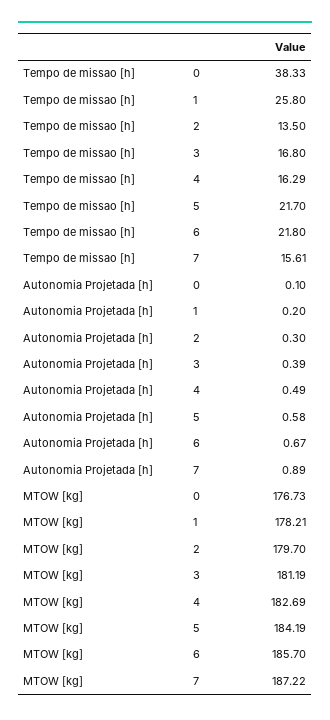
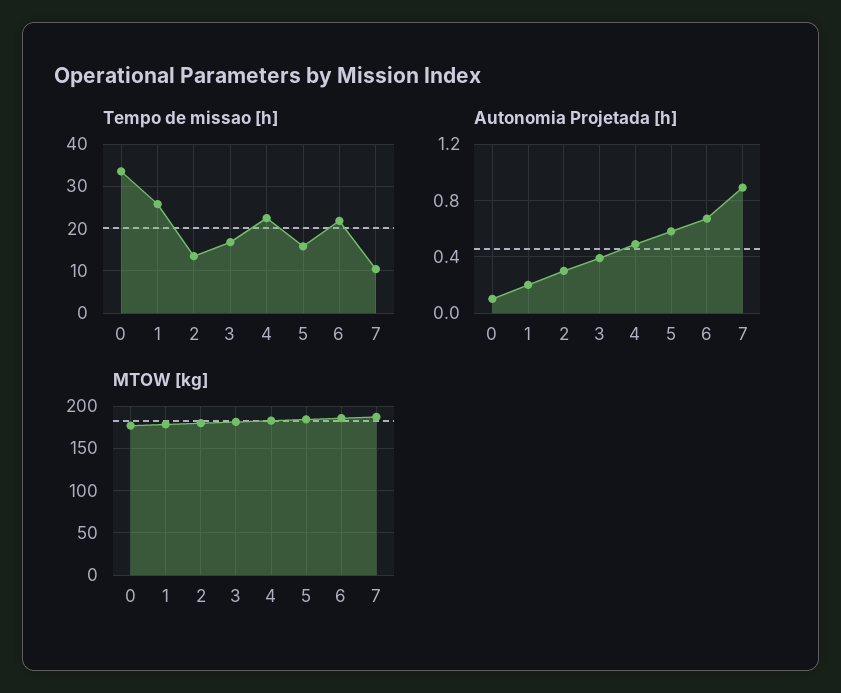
Tempo de missao [h], 0: 38.33 -> 34
Tempo de missao [h], 4: 16.29 -> 22
Tempo de missao [h], 5: 21.7 -> 16
Tempo de missao [h], 7: 15.61 -> 10

